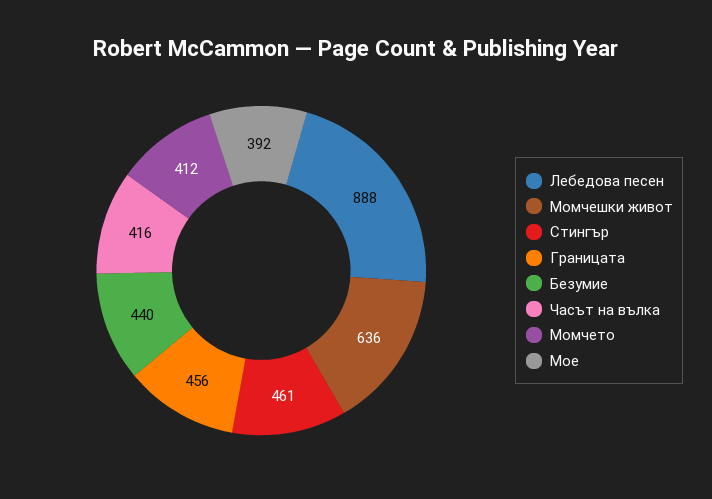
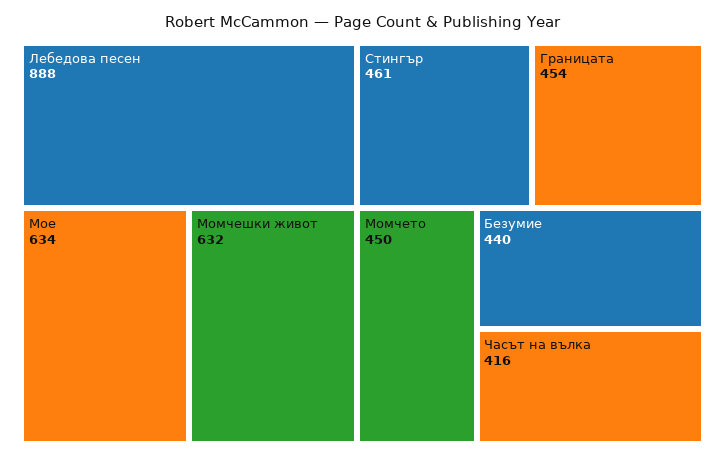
Момчешки живот: 636 -> 632
Границата: 456 -> 454
Момчето: 412 -> 450
Мое: 392 -> 634

